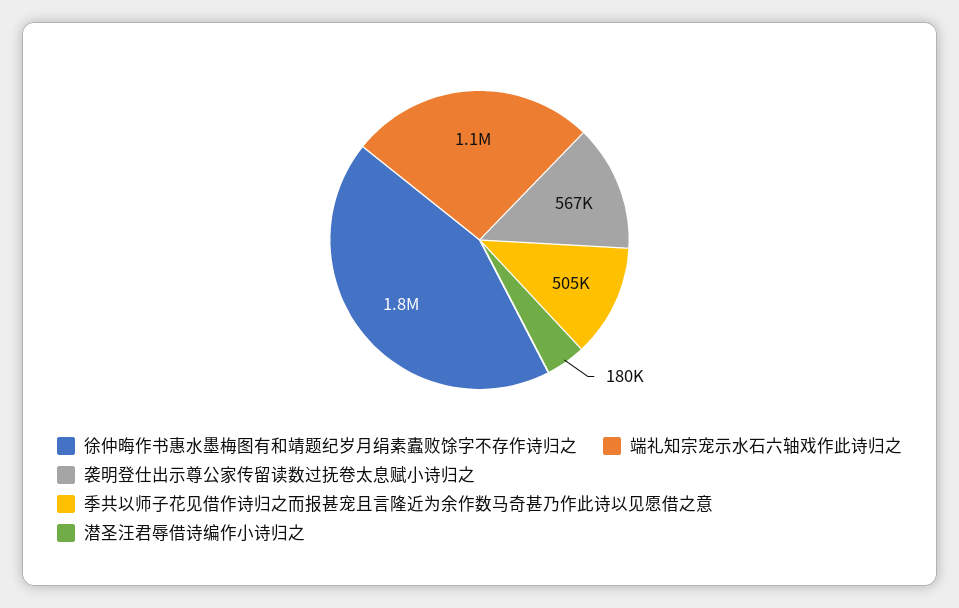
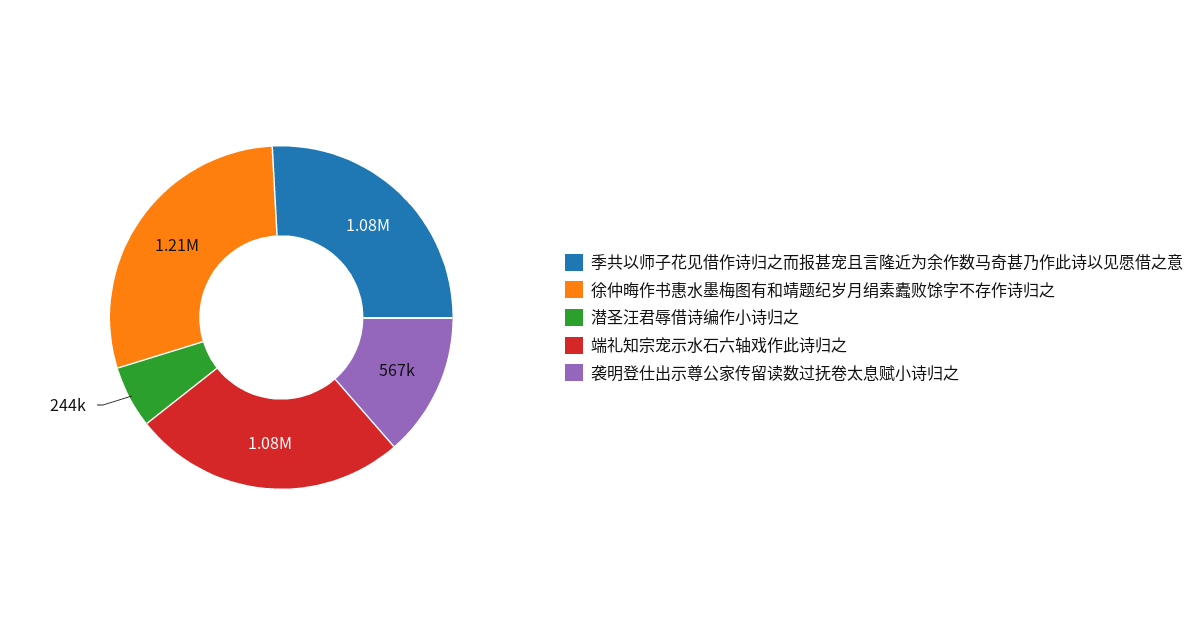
徐仲晦作书惠水墨梅图有和靖题纪岁月绢素蠹败馀字不存作诗归之: 1800000 -> 1210000
季共以师子花见借作诗归之而报甚宠且言隆近为余作数马奇甚乃作此诗以见愿借之意: 505000 -> 1080000
潜圣汪君辱借诗编作小诗归之: 180000 -> 244000

